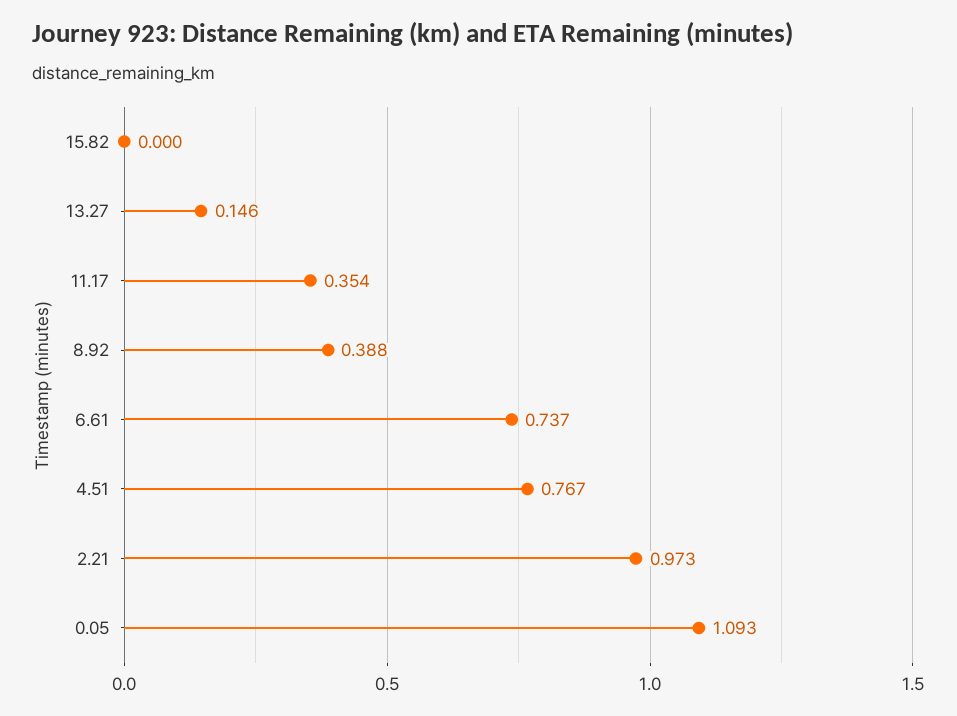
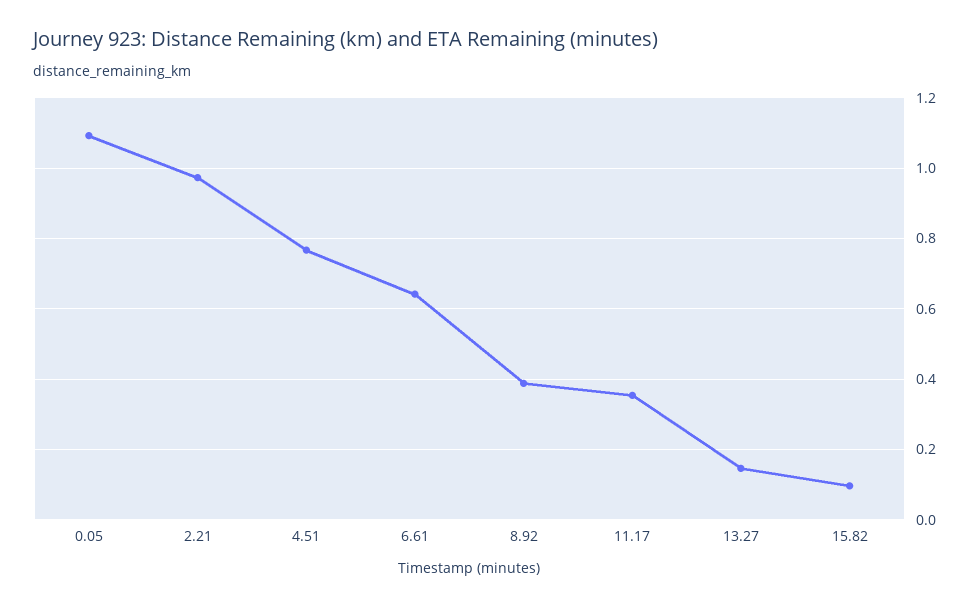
15.82: 0 -> 0.1
6.61: 0.737 -> 0.64

